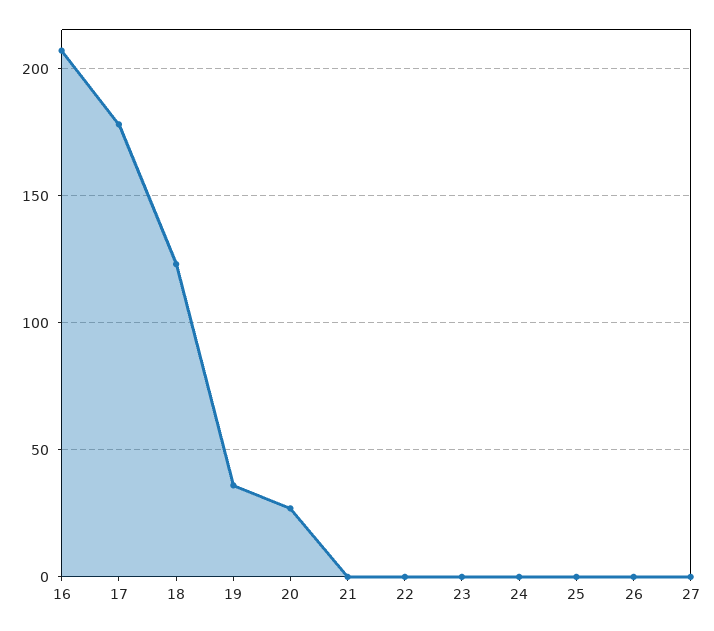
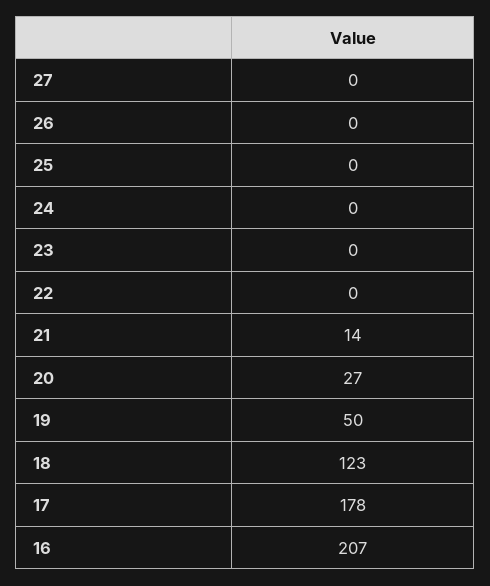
19: 35 -> 50
21: 0 -> 14

